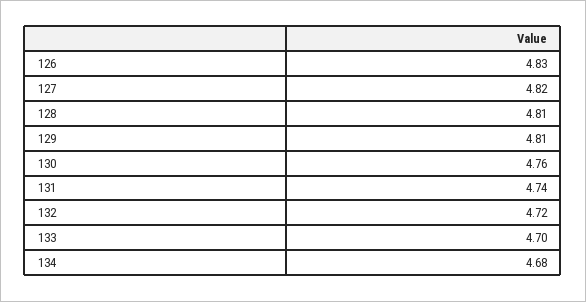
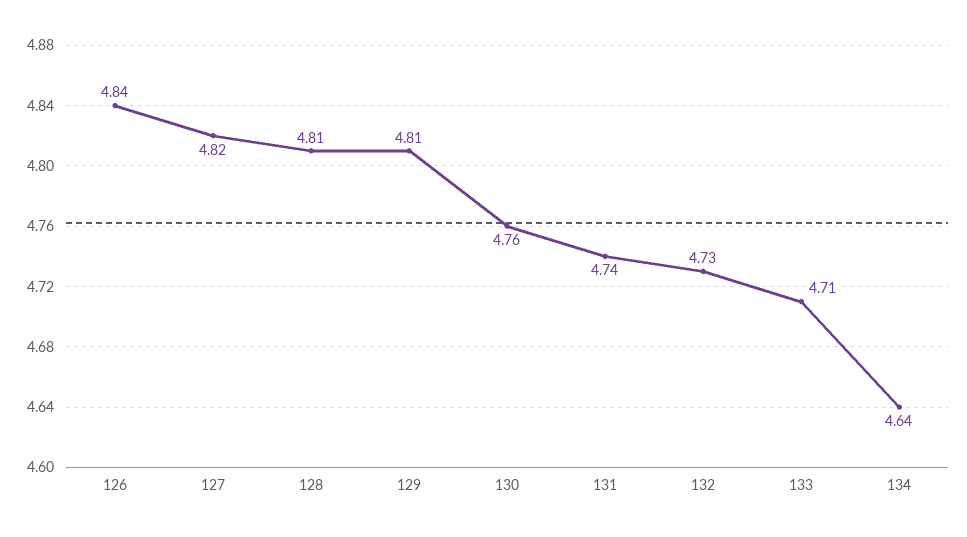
126: 4.83 -> 4.84
132: 4.72 -> 4.73
133: 4.7 -> 4.71
134: 4.68 -> 4.64

